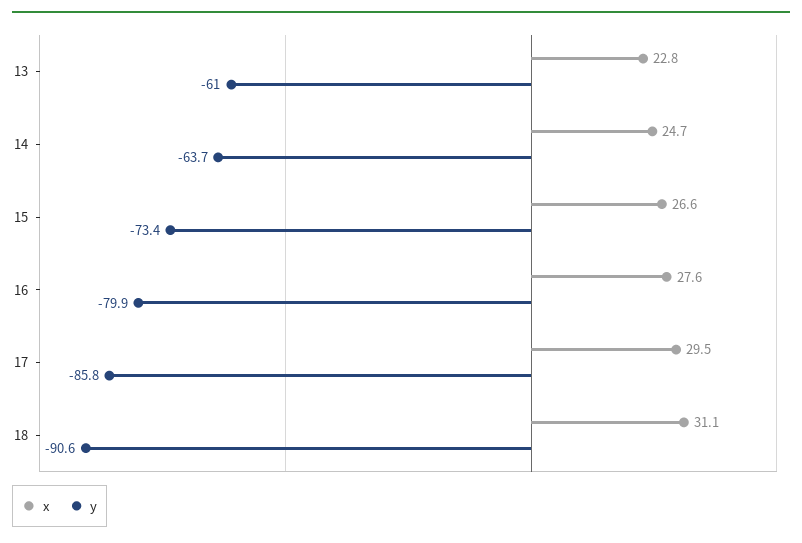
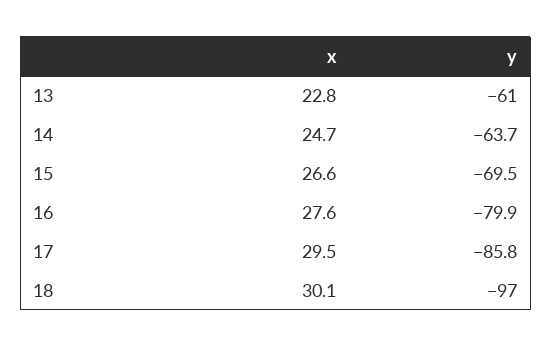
y, 15: -73.4 -> -69.5
x, 18: 31.1 -> 30.1
y, 18: -90.6 -> -97

